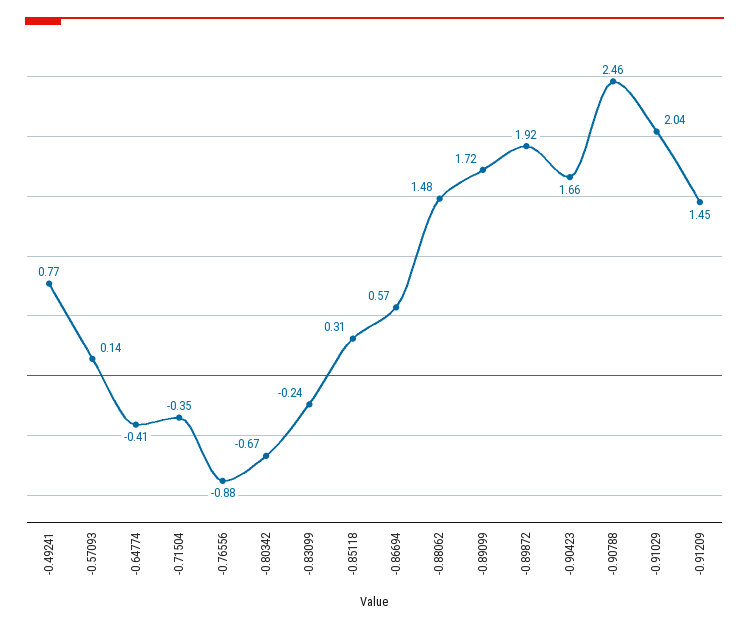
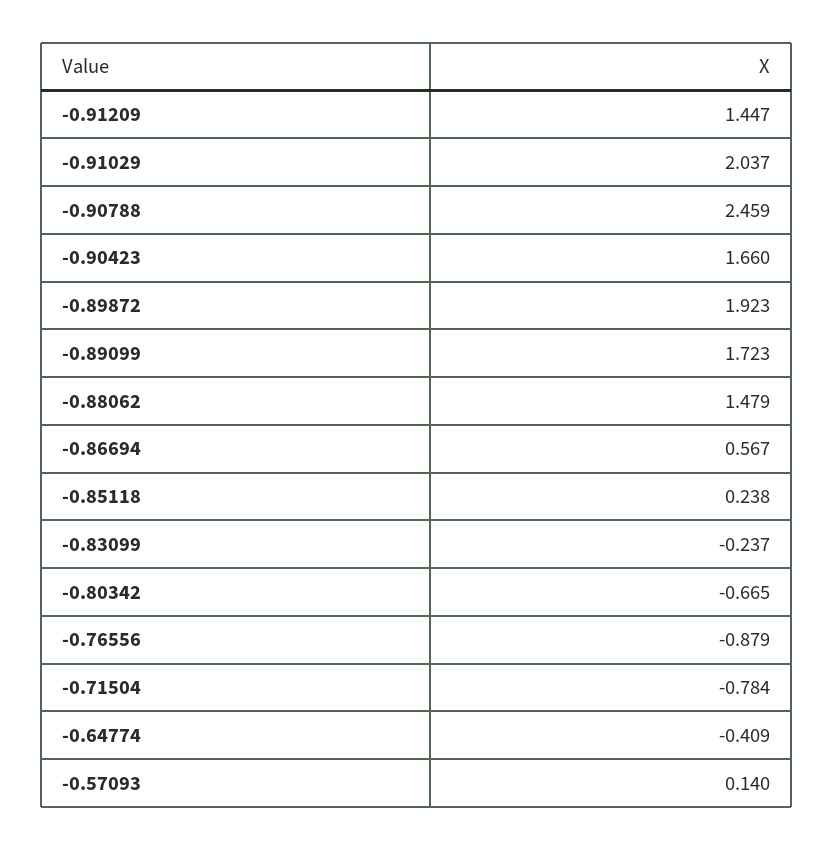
-0.49241: 0.77 -> none
-0.71504: -0.35 -> -0.784
-0.85118: 0.31 -> 0.238

